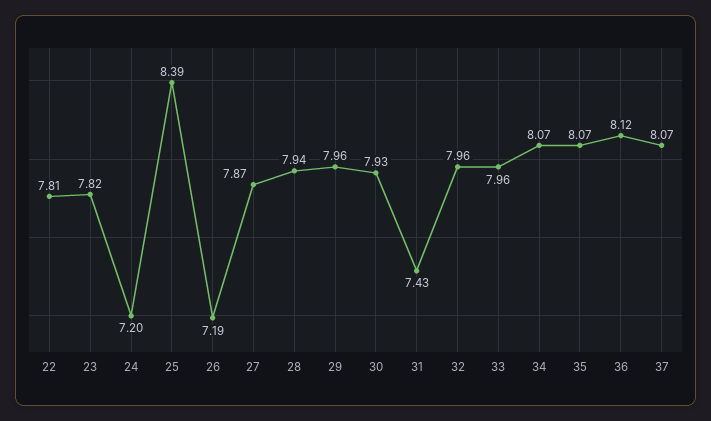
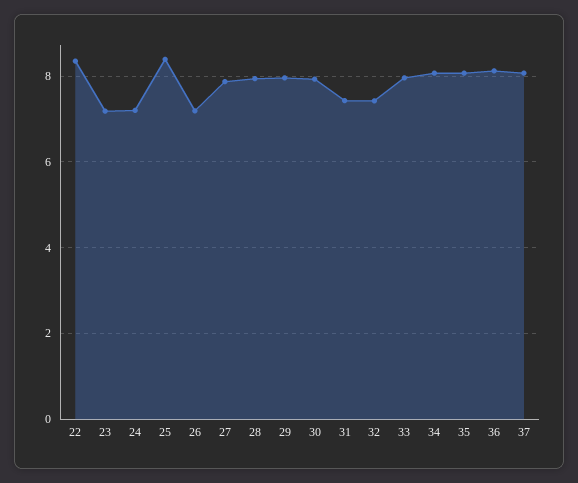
22: 7.81 -> 8.4
23: 7.82 -> 7.2
32: 7.96 -> 7.4

